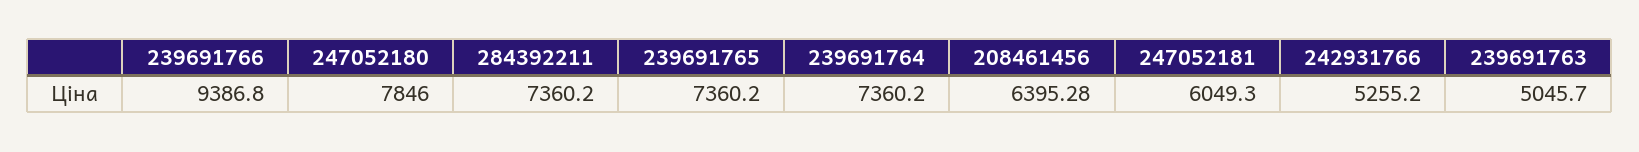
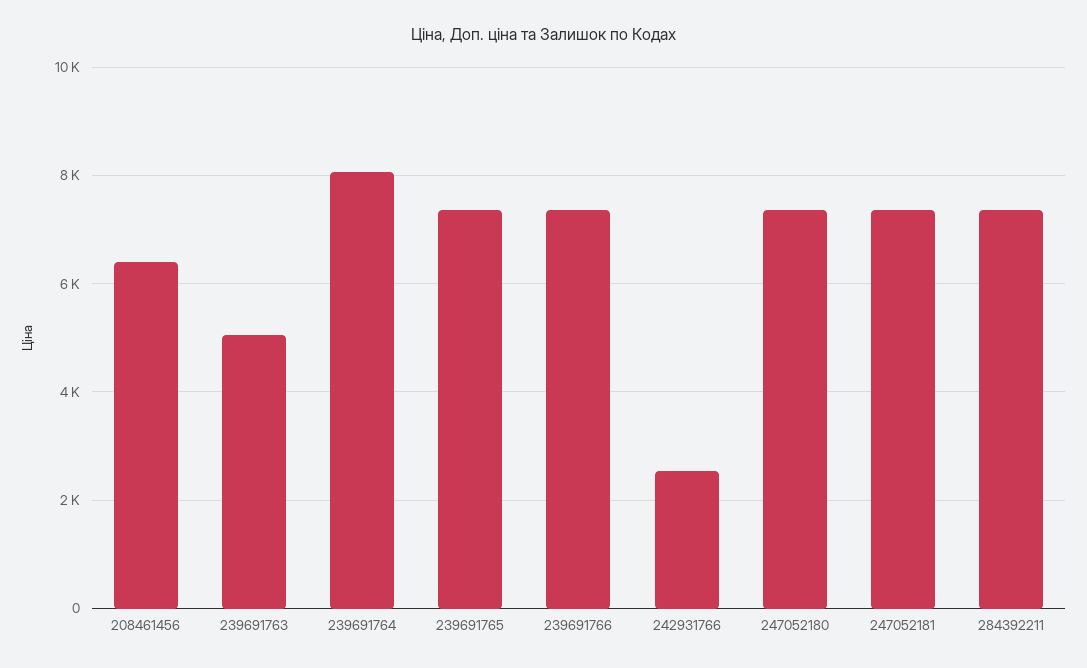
239691766: 9386.8 -> 7400
247052180: 7846 -> 7400
239691764: 7360.2 -> 8000
247052181: 6049.3 -> 7400
242931766: 5255.2 -> 2600

